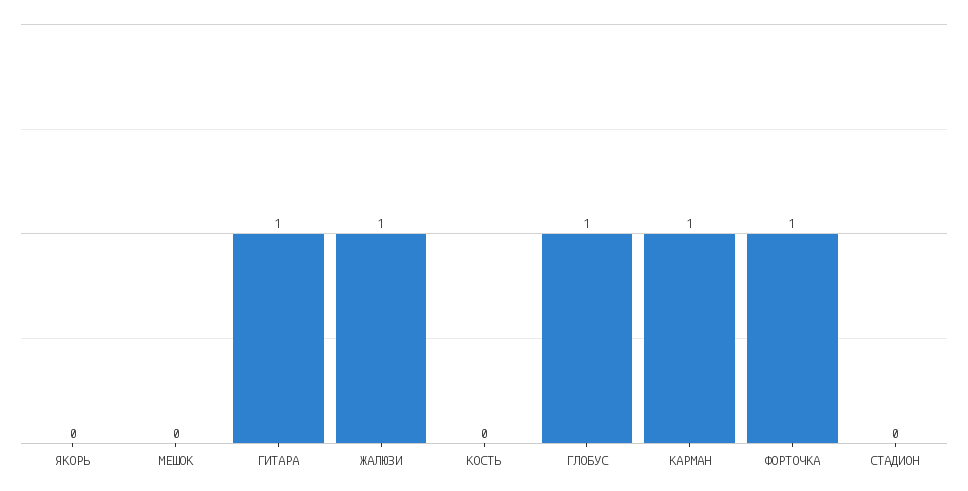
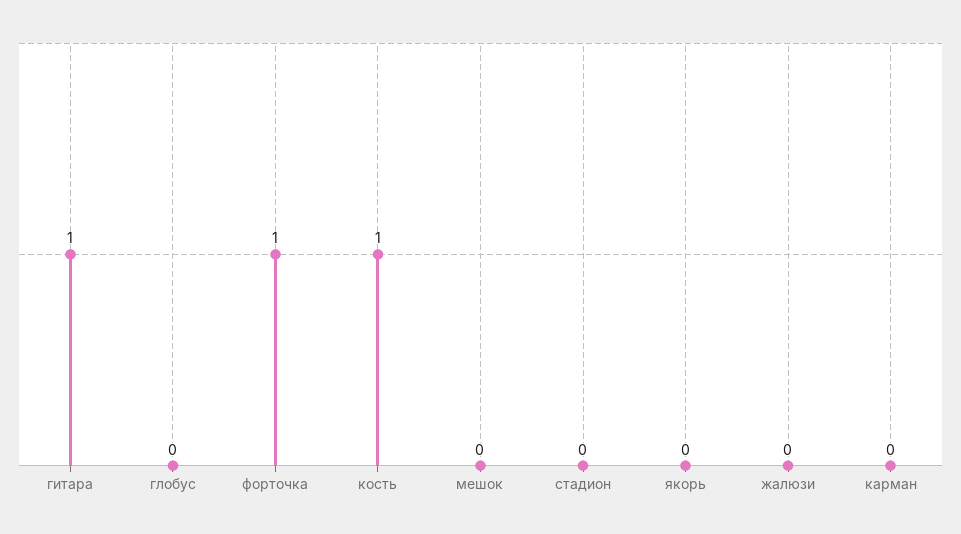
ЖАЛЮЗИ: 1 -> 0
КОСТЬ: 0 -> 1
ГЛОБУС: 1 -> 0
КАРМАН: 1 -> 0

